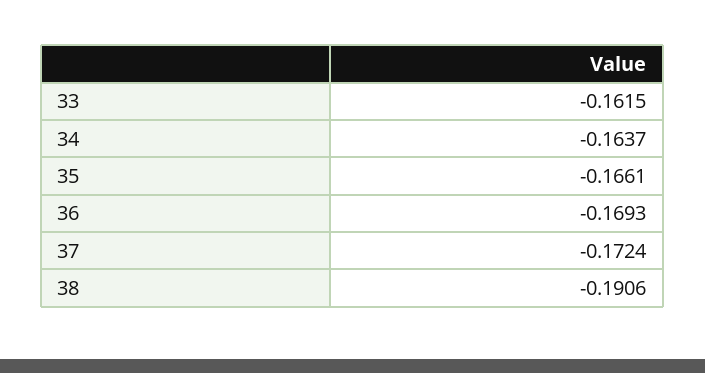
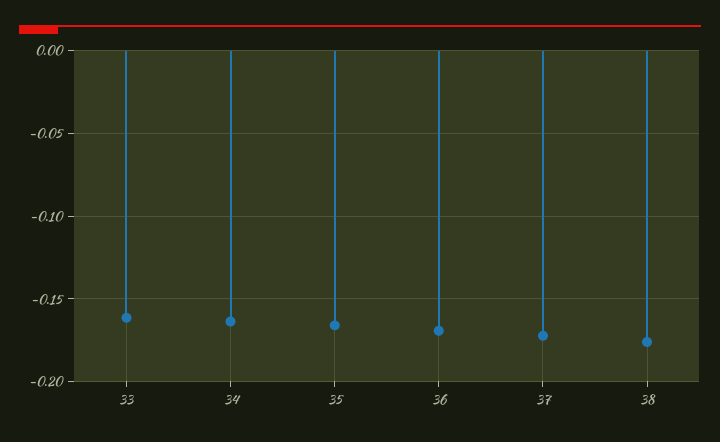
38: -0.1906 -> -0.175

